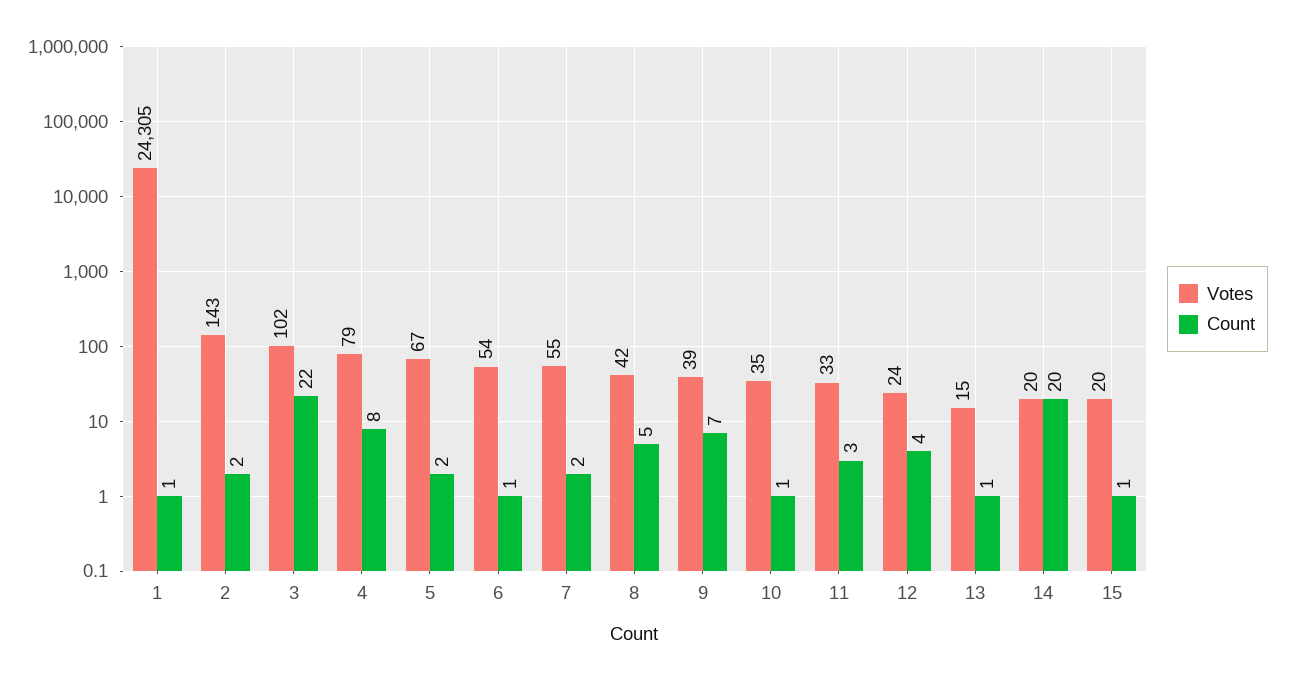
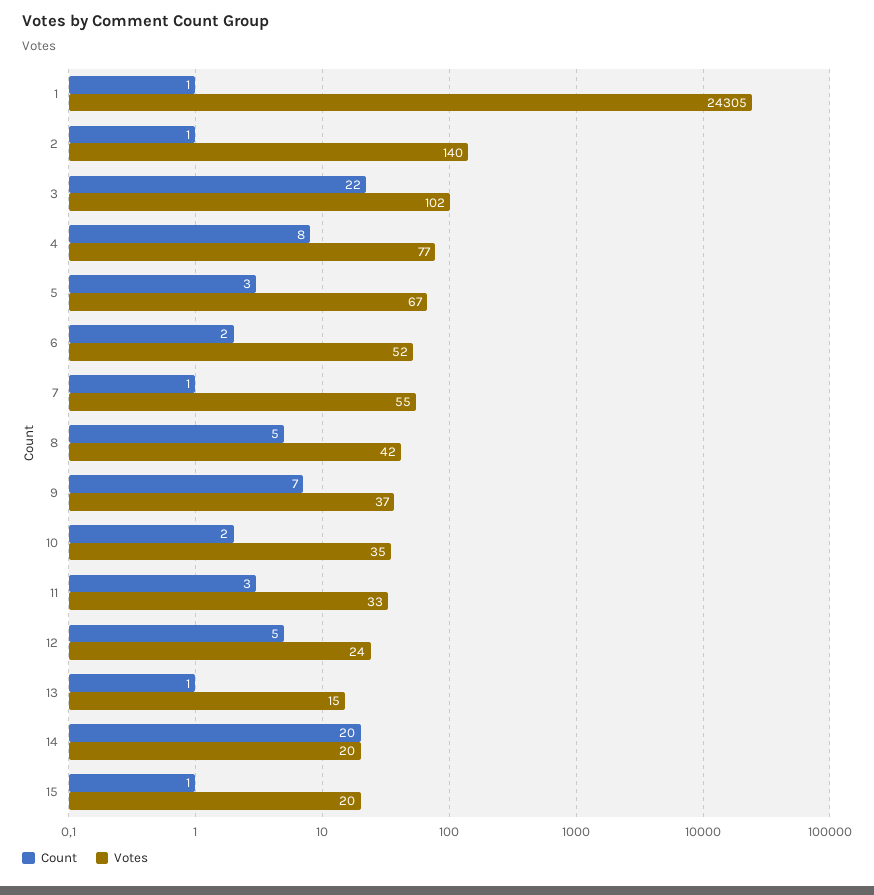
Votes, 2: 143 -> 140
Count, 2: 2 -> 1
Votes, 4: 79 -> 77
Count, 5: 2 -> 3
Votes, 6: 54 -> 52
Count, 6: 1 -> 2
Count, 7: 2 -> 1
Votes, 9: 39 -> 37
Count, 10: 1 -> 2
Count, 12: 4 -> 5

